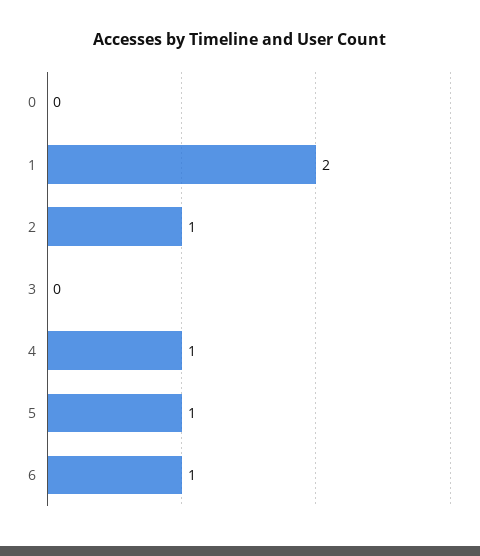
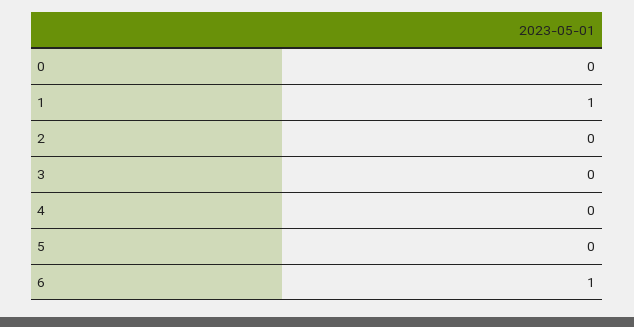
1: 2 -> 1
2: 1 -> 0
4: 1 -> 0
5: 1 -> 0

